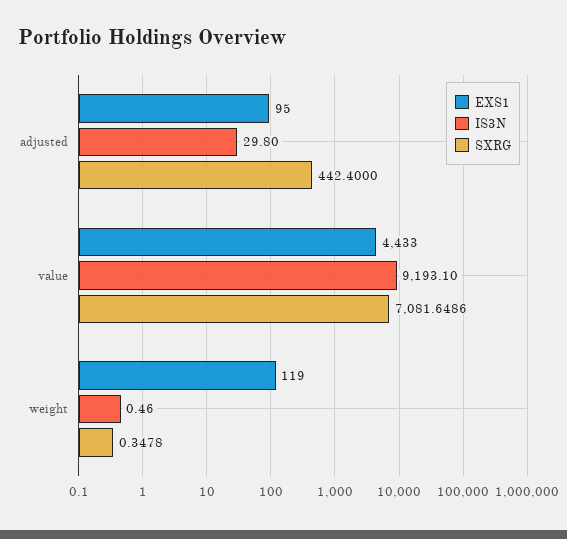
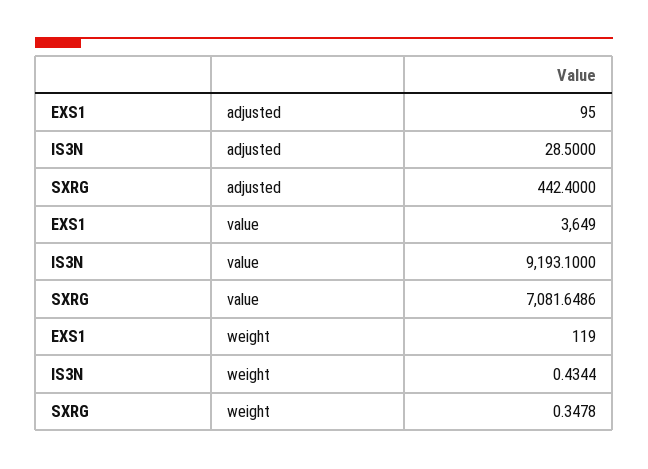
IS3N, adjusted: 29.8 -> 28.5
EXS1, value: 4433 -> 3649
IS3N, weight: 0.46 -> 0.4344

